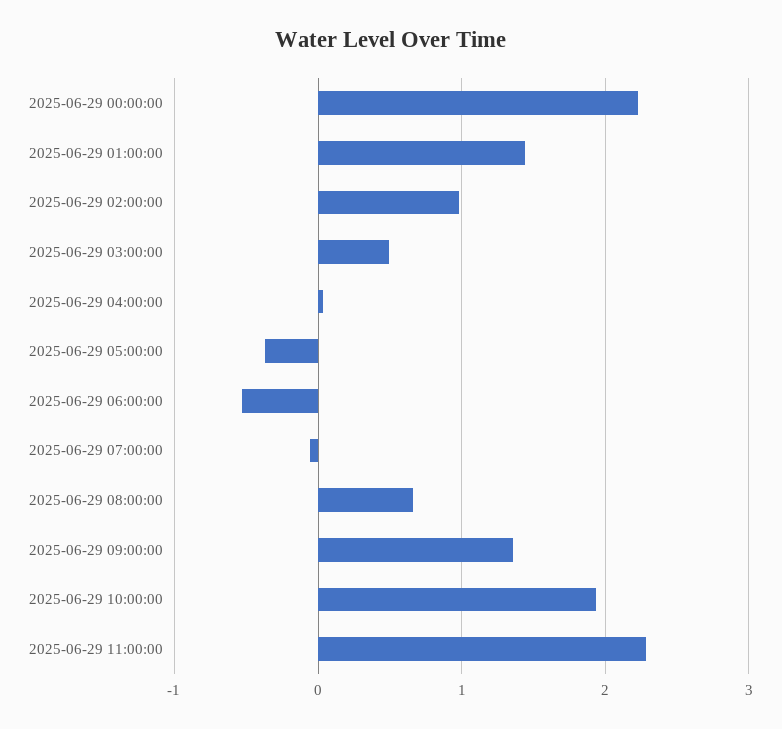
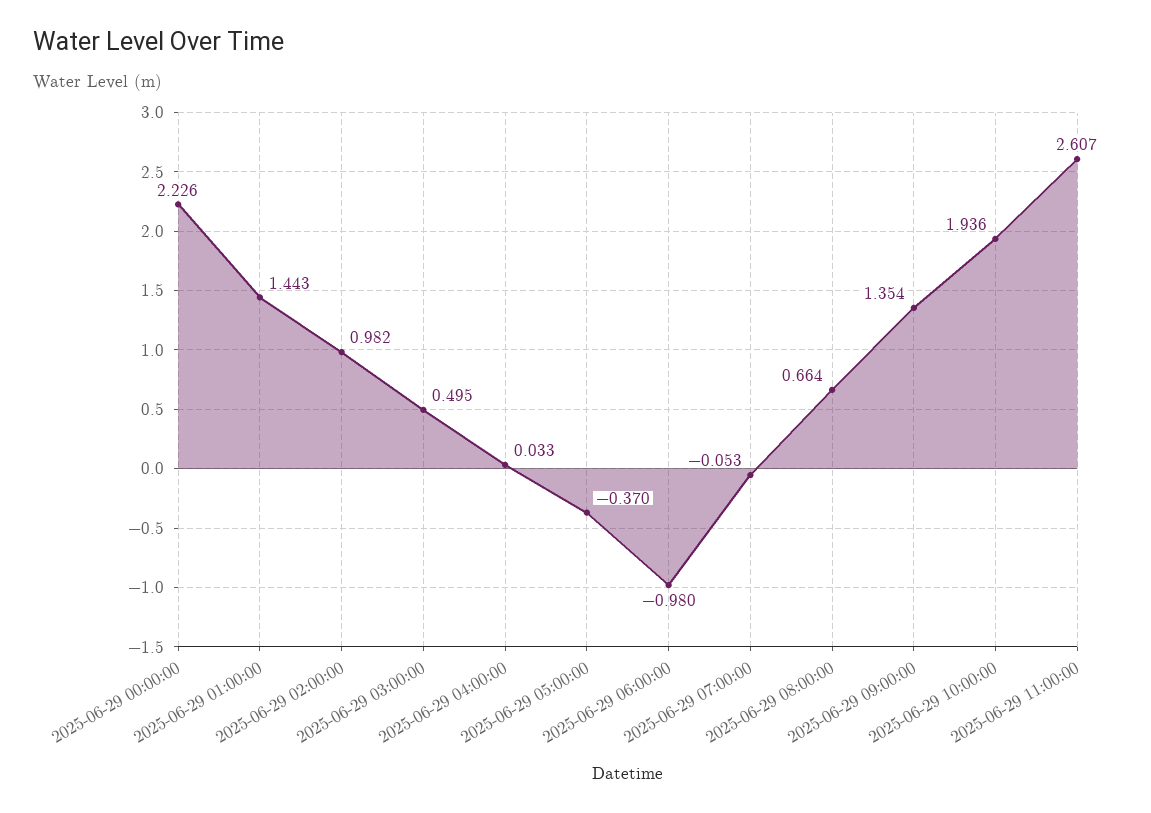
2025-06-29 06:00:00: -0.5 -> -0.98
2025-06-29 11:00:00: 2.3 -> 2.607

